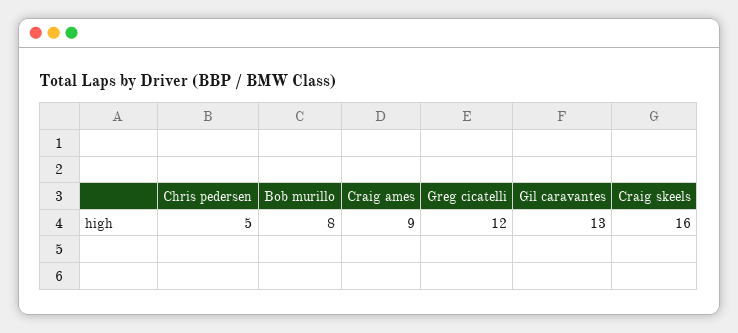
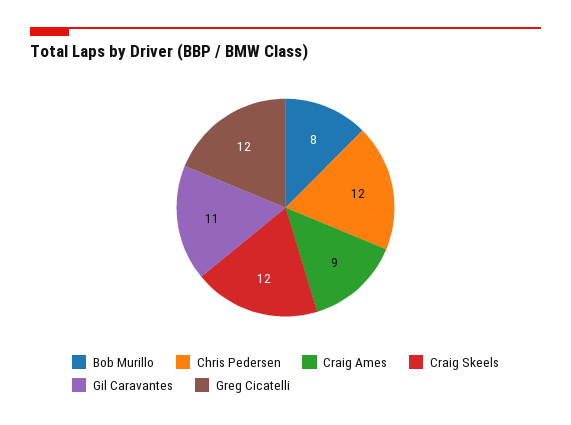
Chris pedersen: 5 -> 12
Gil caravantes: 13 -> 11
Craig skeels: 16 -> 12

